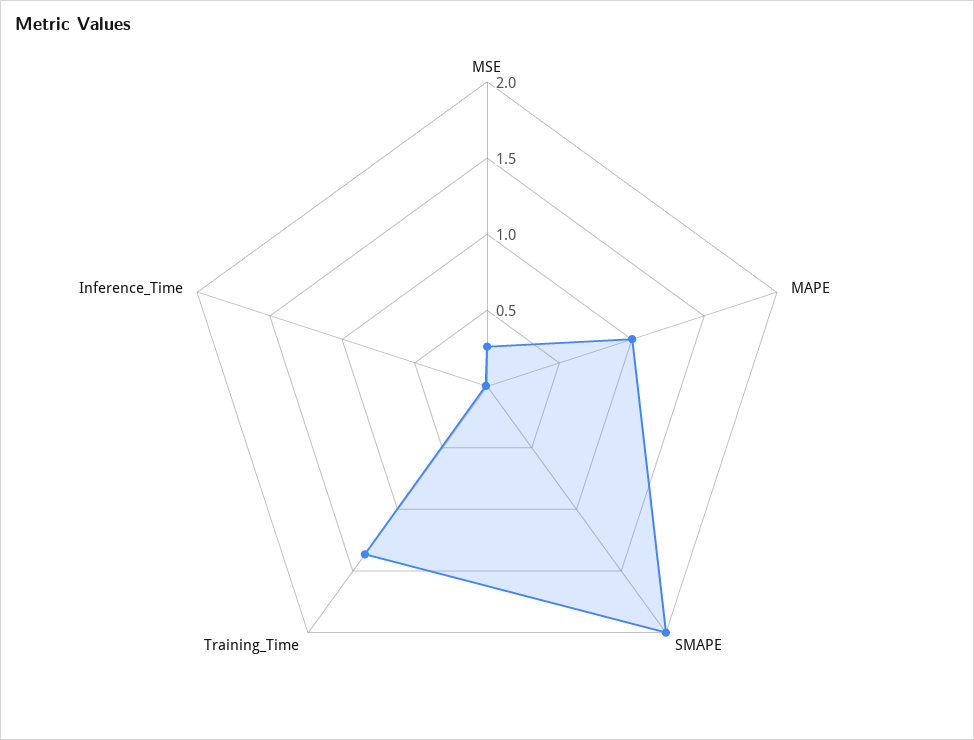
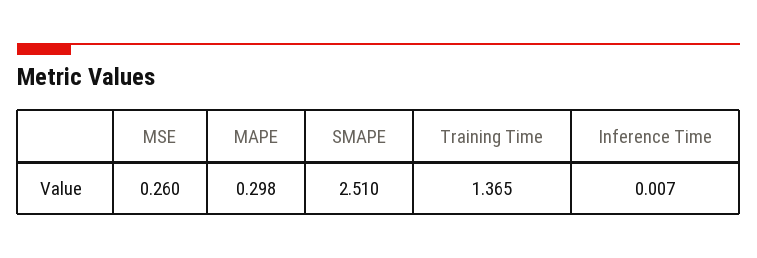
MAPE: 1 -> 0.298
SMAPE: 2 -> 2.51

